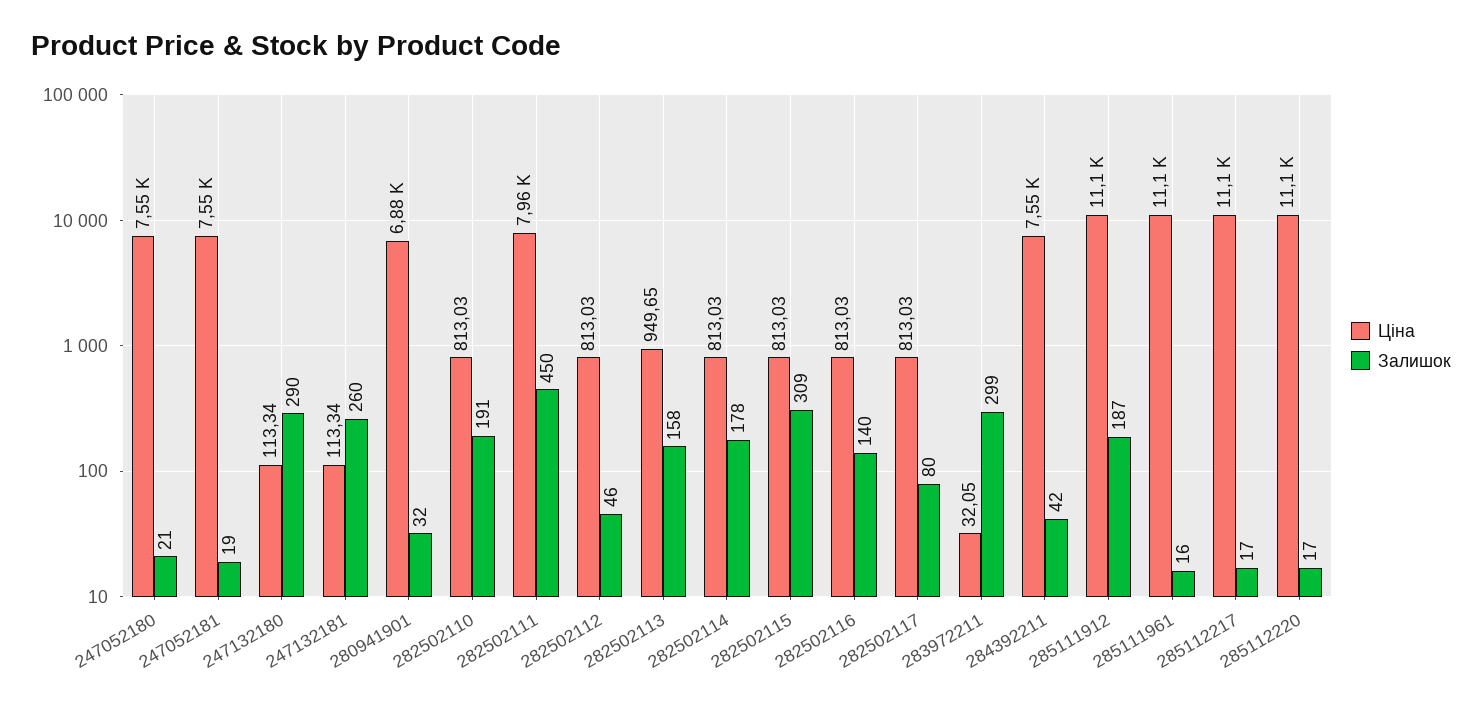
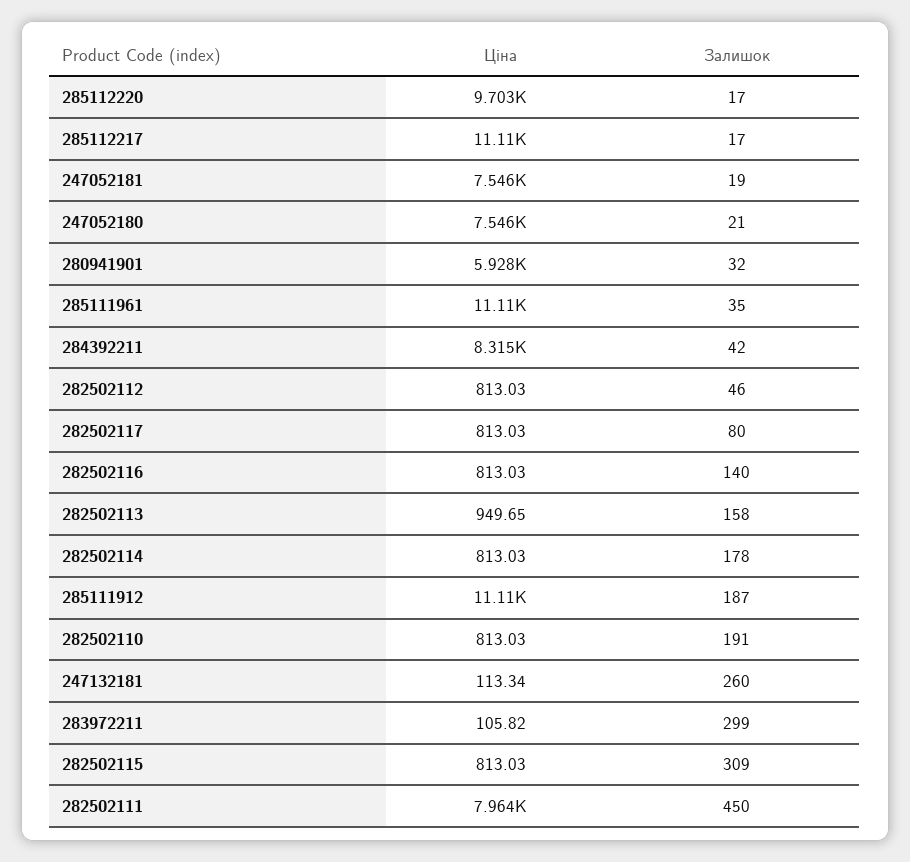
Ціна, 247132180: 113.34 -> none
Залишок, 247132180: 290 -> none
Ціна, 280941901: 6880 -> 5928
Ціна, 283972211: 32.05 -> 105.82
Ціна, 284392211: 7550 -> 8315
Залишок, 285111961: 16 -> 35
Ціна, 285112220: 11100 -> 9703

